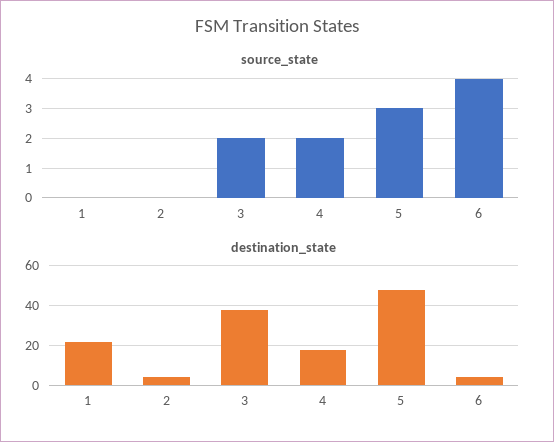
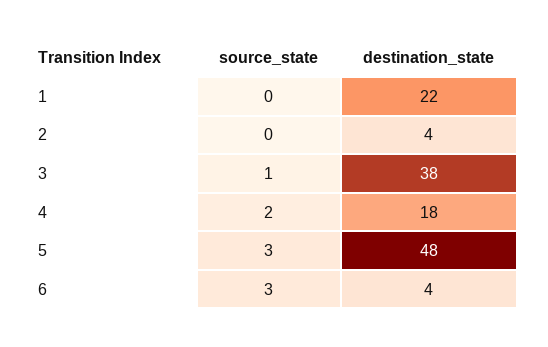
source_state, 3: 2 -> 1
source_state, 6: 4 -> 3

